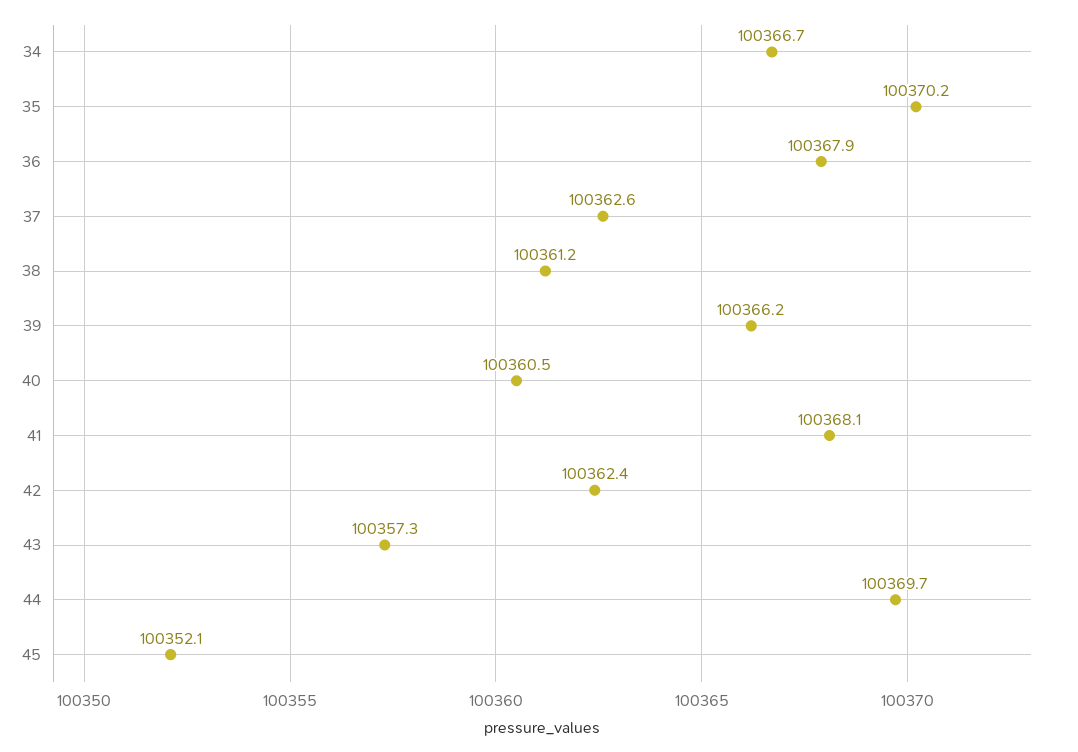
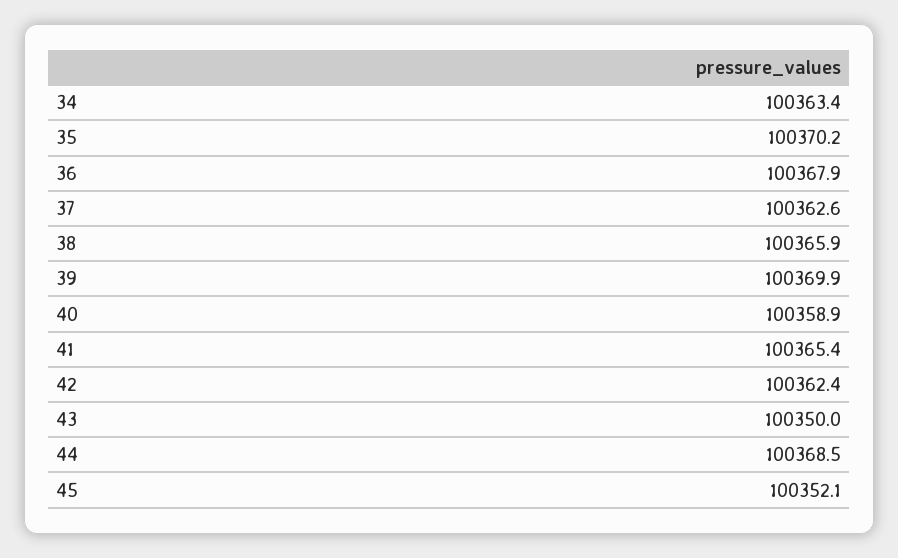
34: 100366.7 -> 100363.4
38: 100361.2 -> 100365.9
39: 100366.2 -> 100369.9
40: 100360.5 -> 100358.9
41: 100368.1 -> 100365.4
43: 100357.3 -> 100350
44: 100369.7 -> 100368.5

